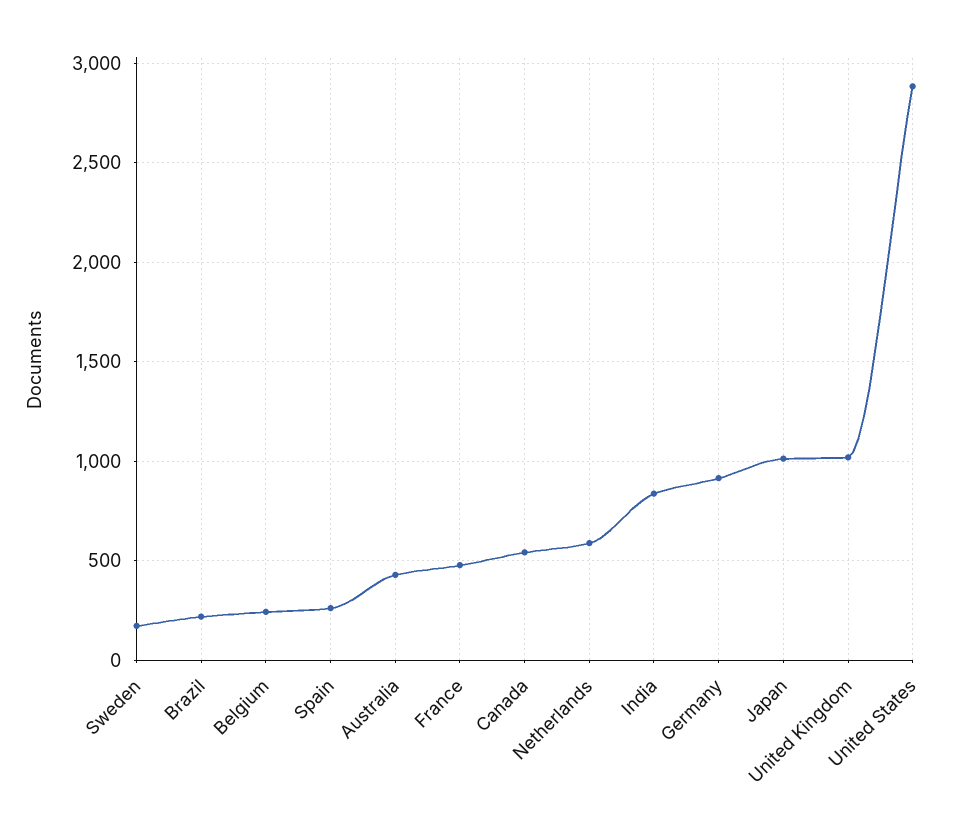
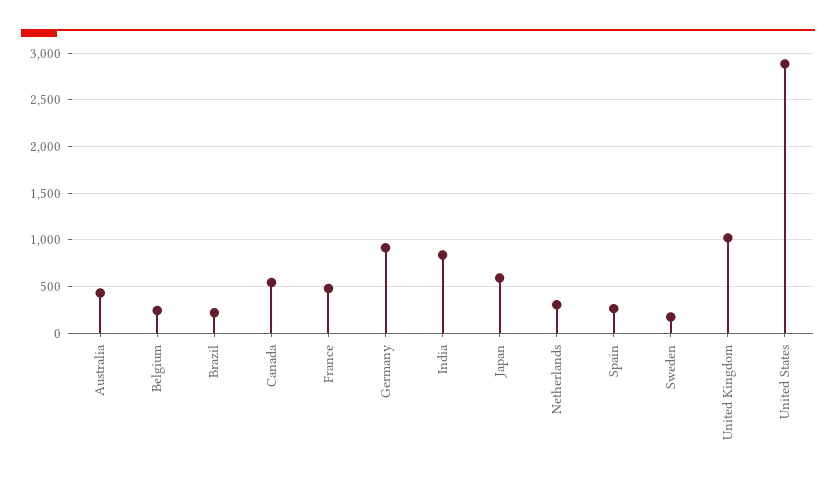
Netherlands: 600 -> 300
Japan: 1000 -> 600

